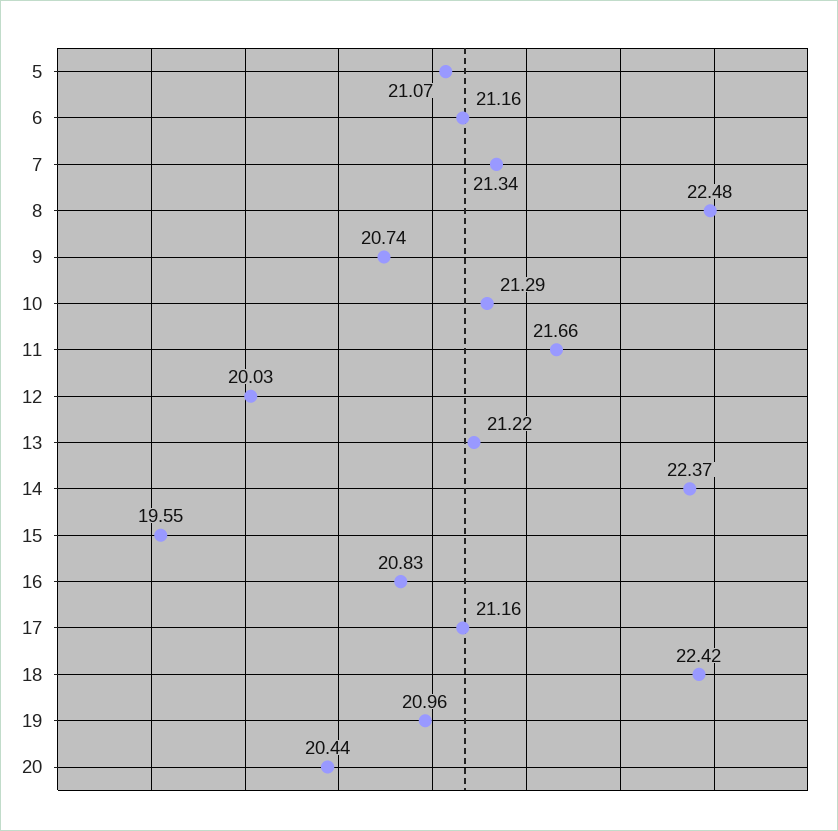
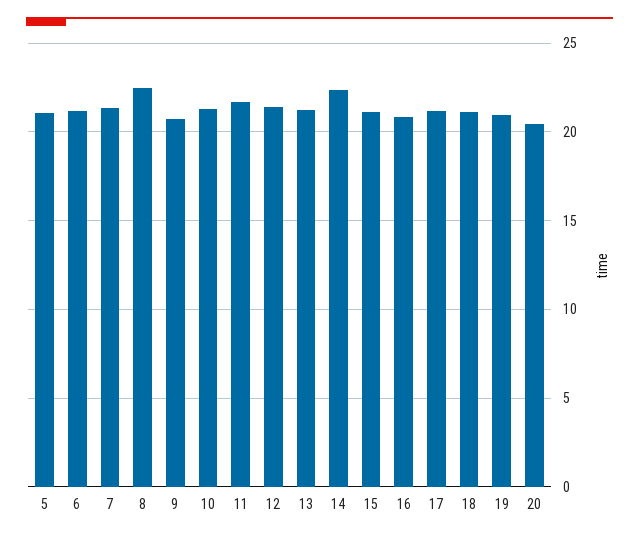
12: 20.03 -> 21.5
15: 19.55 -> 21
18: 22.42 -> 21

